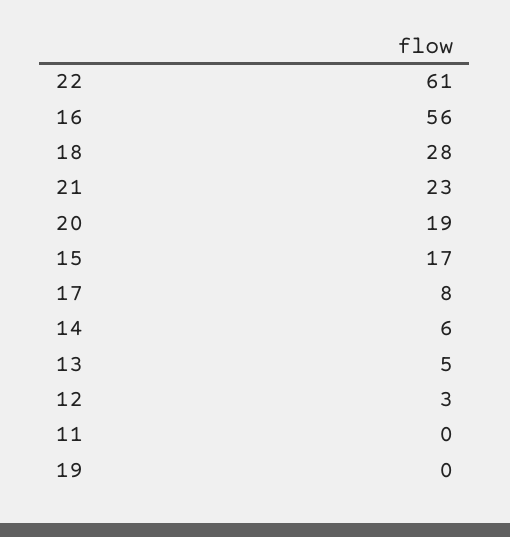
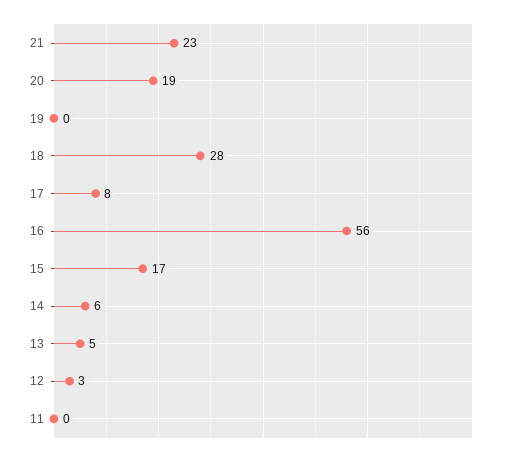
22: 61 -> none

